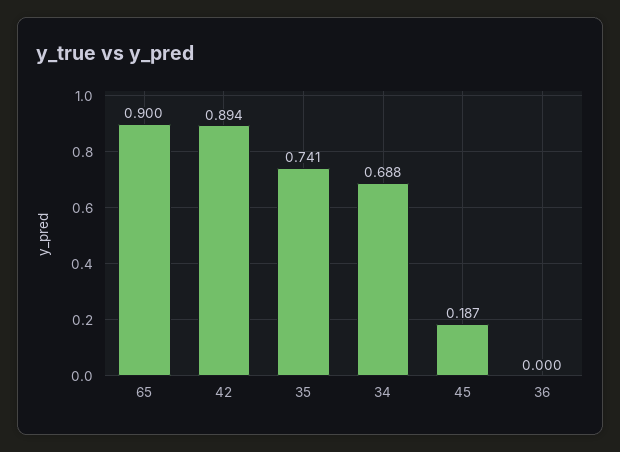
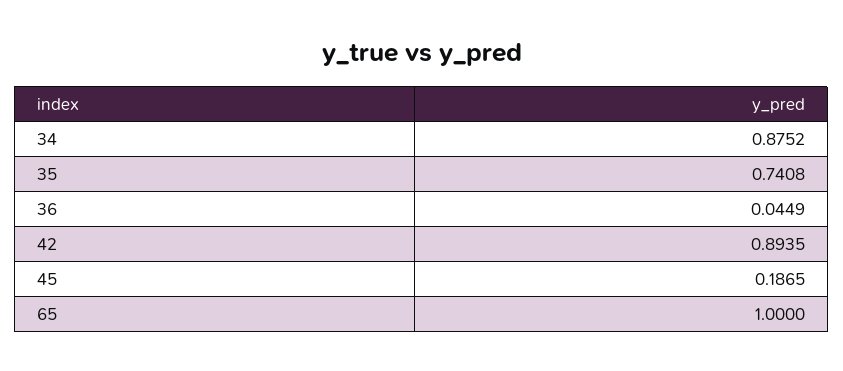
65: 0.9 -> 1
34: 0.688 -> 0.8752
36: 0 -> 0.0449

